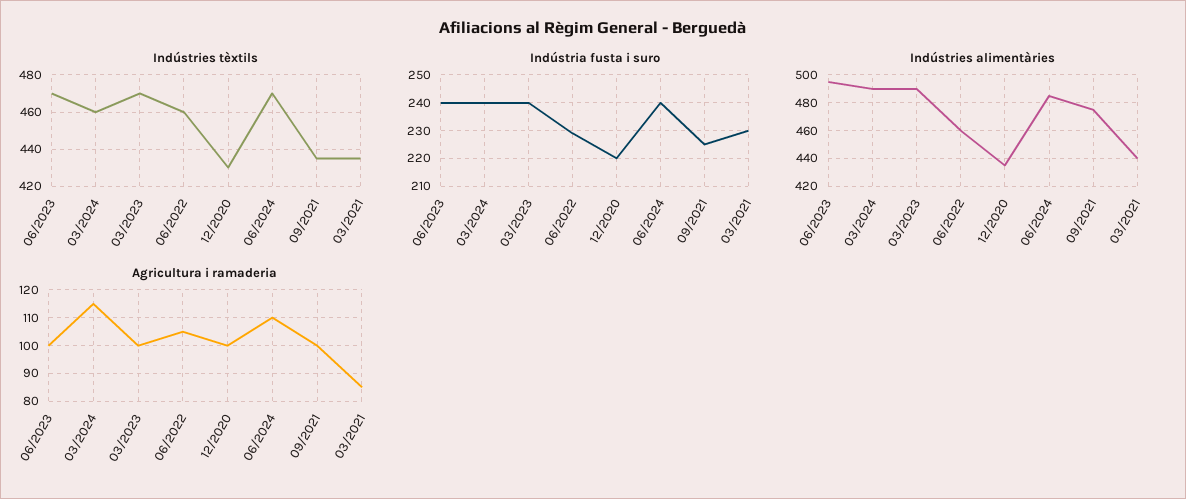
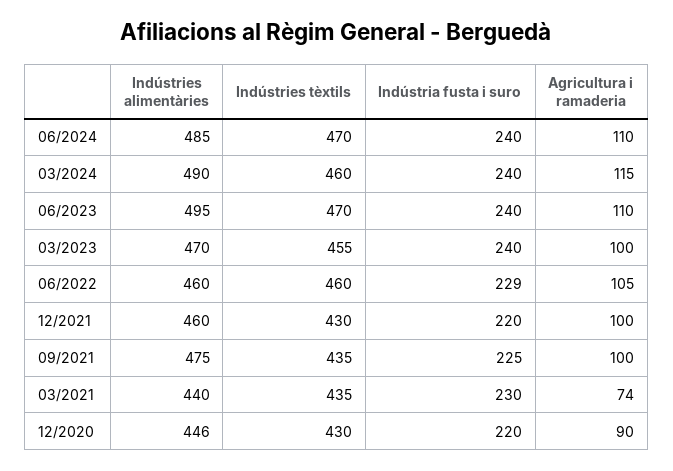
Indústries tèxtils, 03/2023: 470 -> 455
Indústries alimentàries, 03/2023: 490 -> 470
Indústries alimentàries, 12/2020: 435 -> 446
Agricultura i ramaderia, 06/2023: 100 -> 110
Agricultura i ramaderia, 12/2020: 100 -> 90
Agricultura i ramaderia, 03/2021: 85 -> 74
Indústries alimentàries, 12/2021: none -> 460
Indústries tèxtils, 12/2021: none -> 430
Indústria fusta i suro, 12/2021: none -> 220
Agricultura i ramaderia, 12/2021: none -> 100

